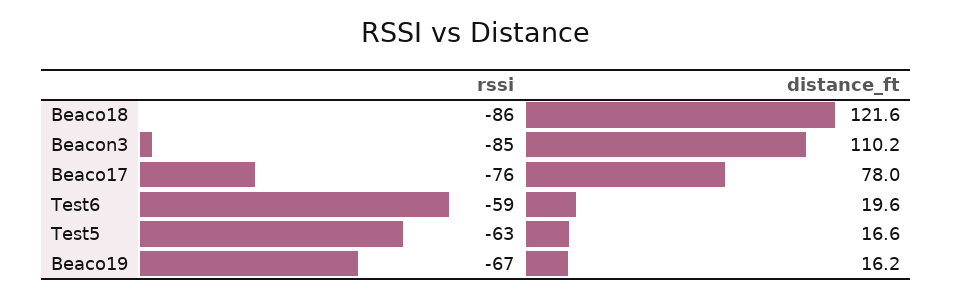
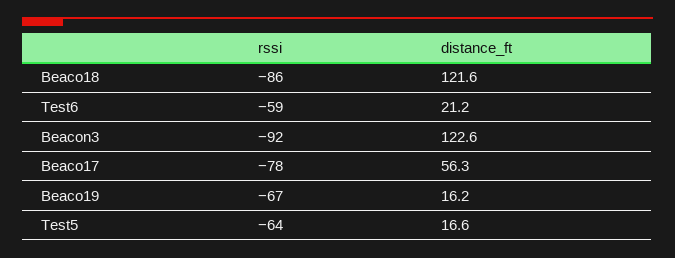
rssi, Beacon3: -85 -> -92
distance_ft, Beacon3: 110.2 -> 122.6
rssi, Beaco17: -76 -> -78
distance_ft, Beaco17: 78 -> 56.3
distance_ft, Test6: 19.6 -> 21.2
rssi, Test5: -63 -> -64

